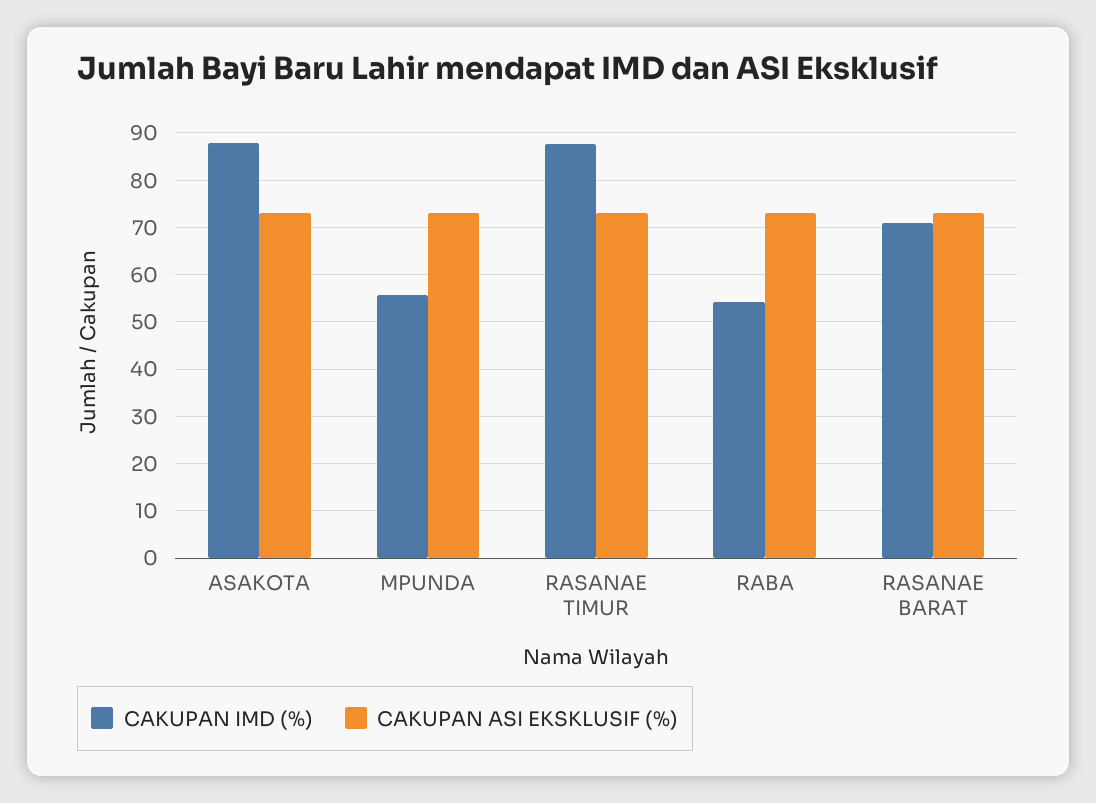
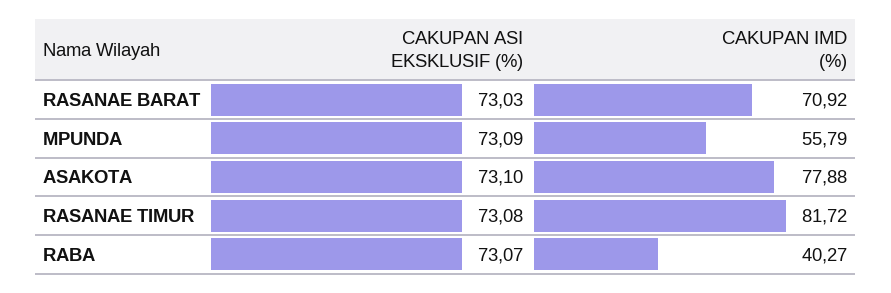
CAKUPAN IMD (%), ASAKOTA: 88 -> 77.88
CAKUPAN IMD (%), RASANAE TIMUR: 88 -> 81.72
CAKUPAN IMD (%), RABA: 54 -> 40.27

